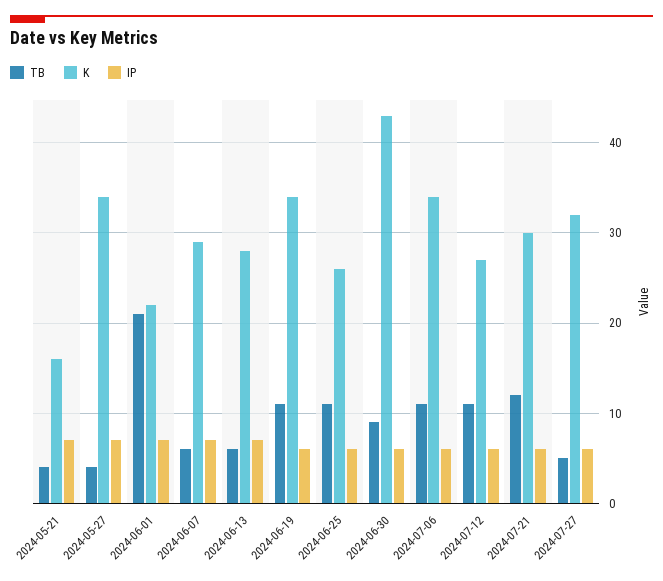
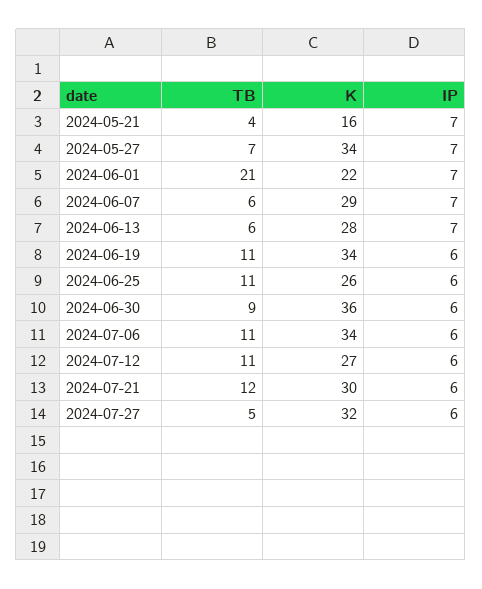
TB, 2024-05-27: 4 -> 7
K, 2024-06-30: 43 -> 36

